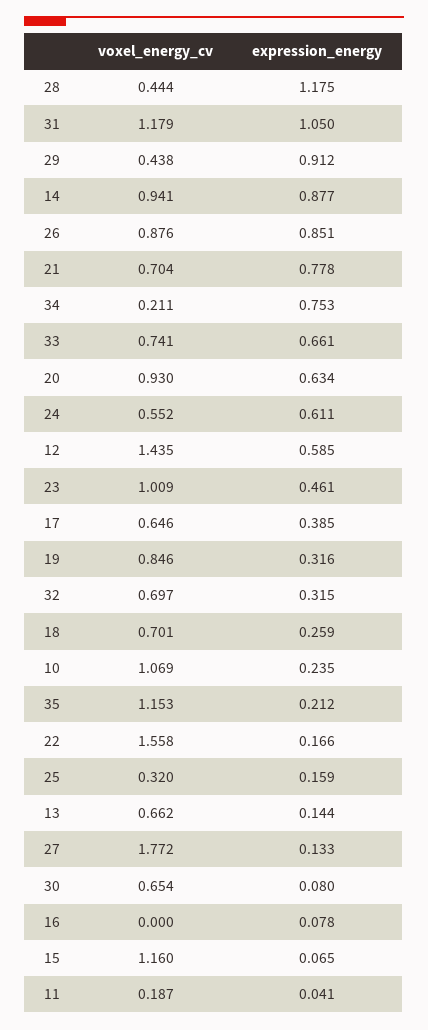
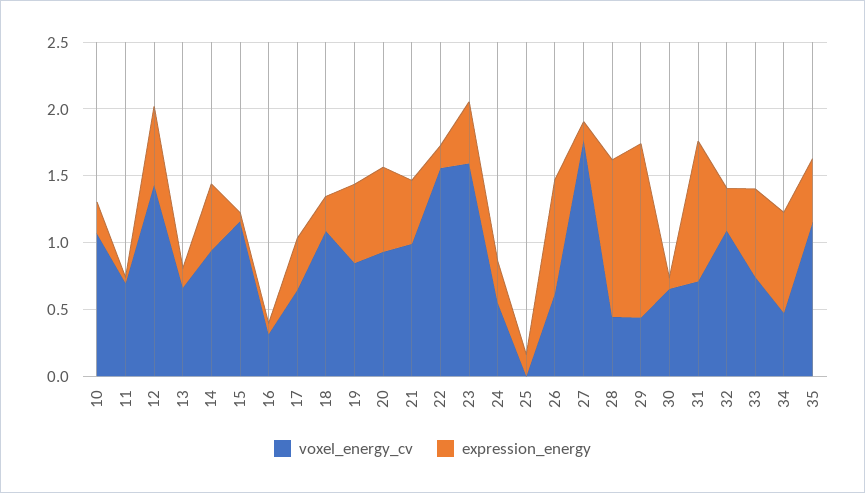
voxel_energy_cv, 31: 1.179 -> 0.7
expression_energy, 29: 0.912 -> 1.3
expression_energy, 14: 0.877 -> 0.5
voxel_energy_cv, 26: 0.876 -> 0.6
voxel_energy_cv, 21: 0.704 -> 1
expression_energy, 21: 0.778 -> 0.5
voxel_energy_cv, 34: 0.211 -> 0.5
expression_energy, 24: 0.611 -> 0.3
voxel_energy_cv, 23: 1.009 -> 1.6
expression_energy, 19: 0.316 -> 0.6
voxel_energy_cv, 32: 0.697 -> 1.1
voxel_energy_cv, 18: 0.701 -> 1.1
expression_energy, 35: 0.212 -> 0.5
voxel_energy_cv, 25: 0.32 -> 0
voxel_energy_cv, 16: 0 -> 0.3
voxel_energy_cv, 11: 0.187 -> 0.7

